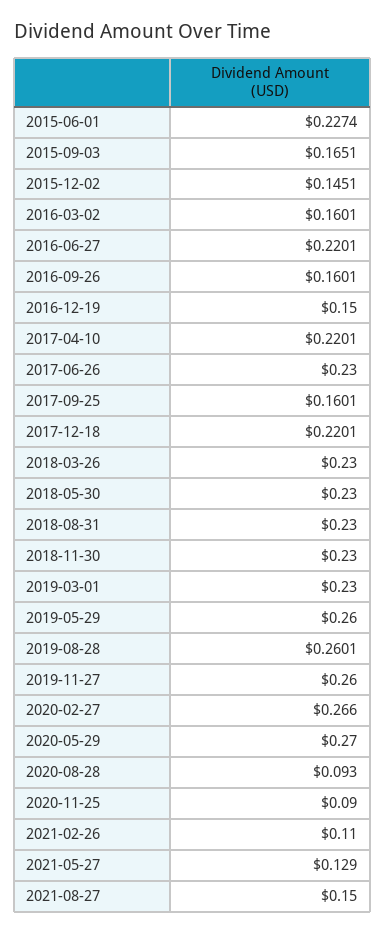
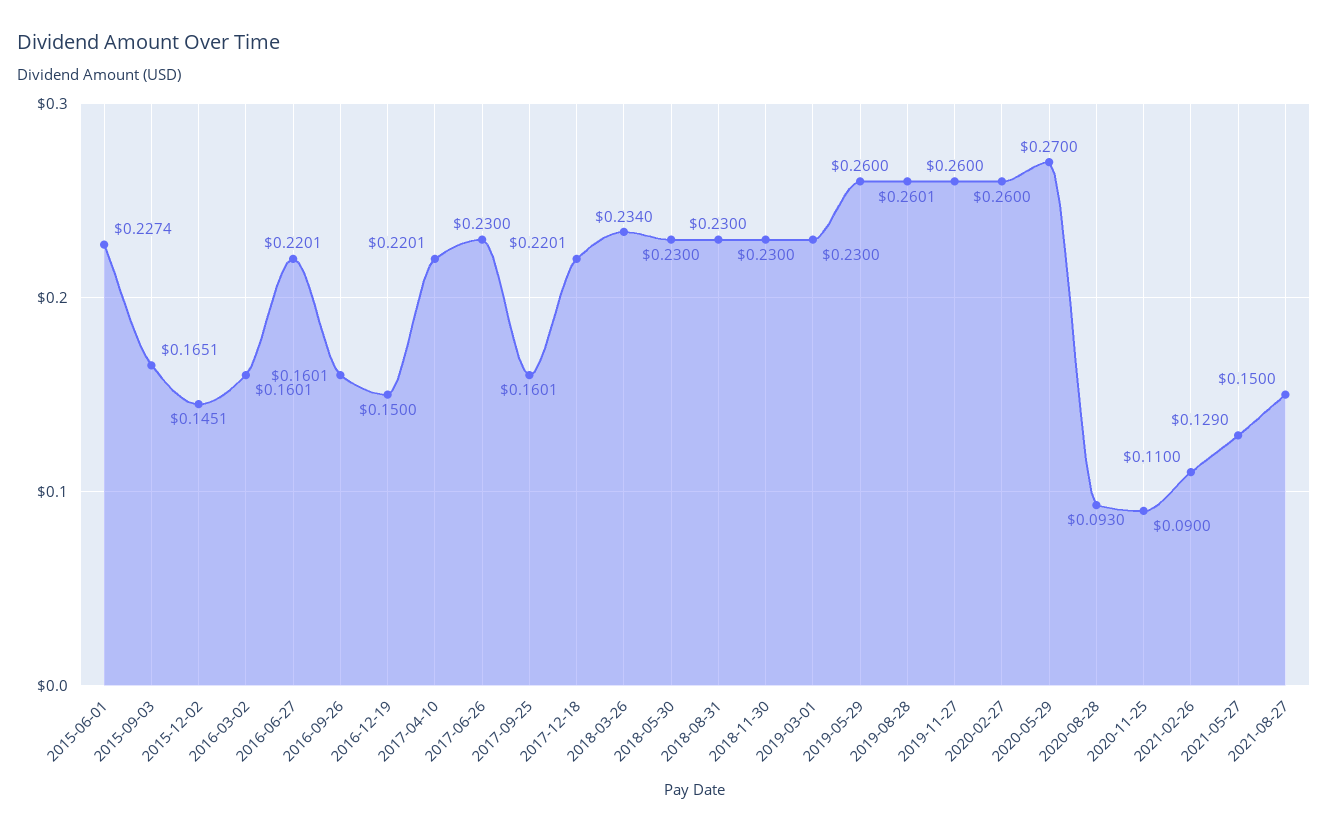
2018-03-26: 0.23 -> 0.234
2020-02-27: 0.266 -> 0.26

